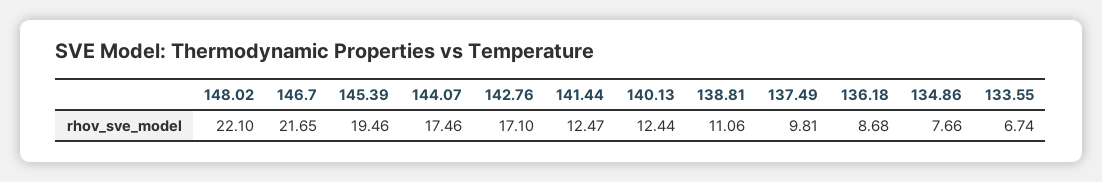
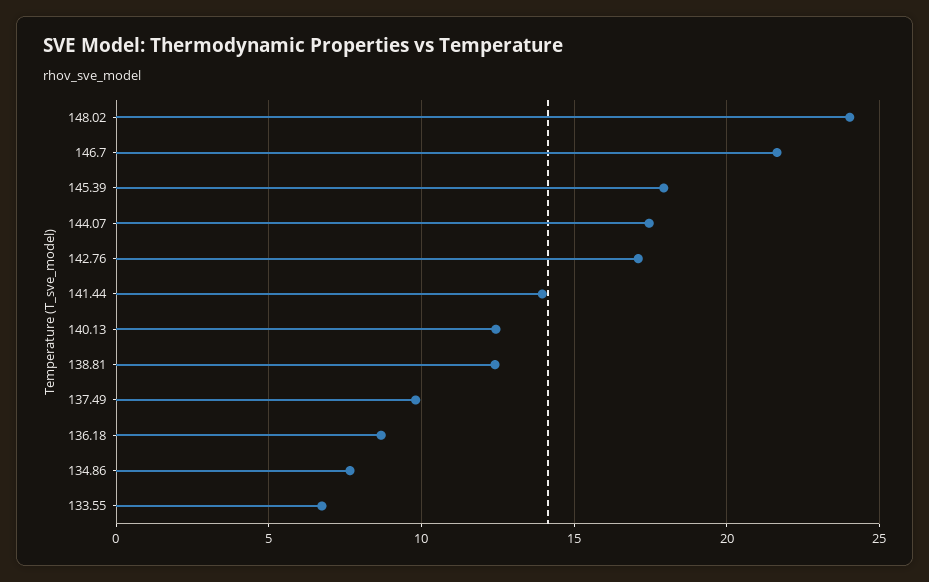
148.02: 22.1 -> 24
145.39: 19.46 -> 18
141.44: 12.47 -> 14
138.81: 11.06 -> 12.5

